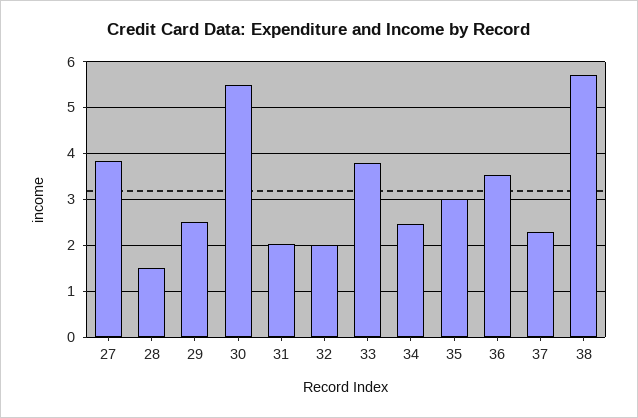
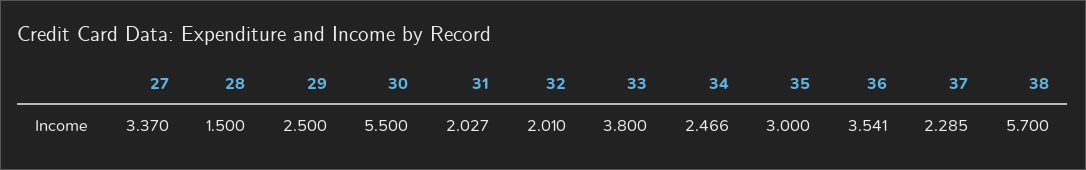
27: 3.8 -> 3.37

